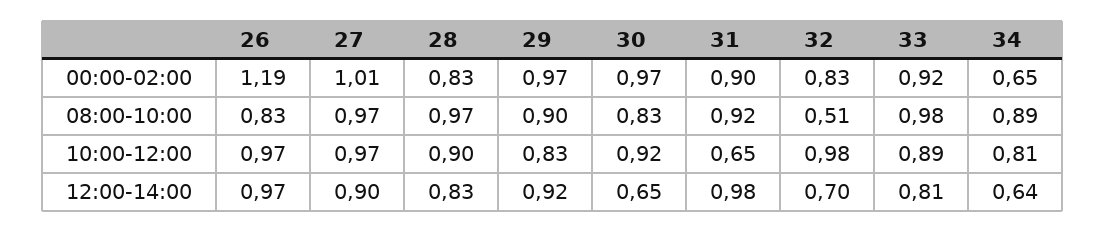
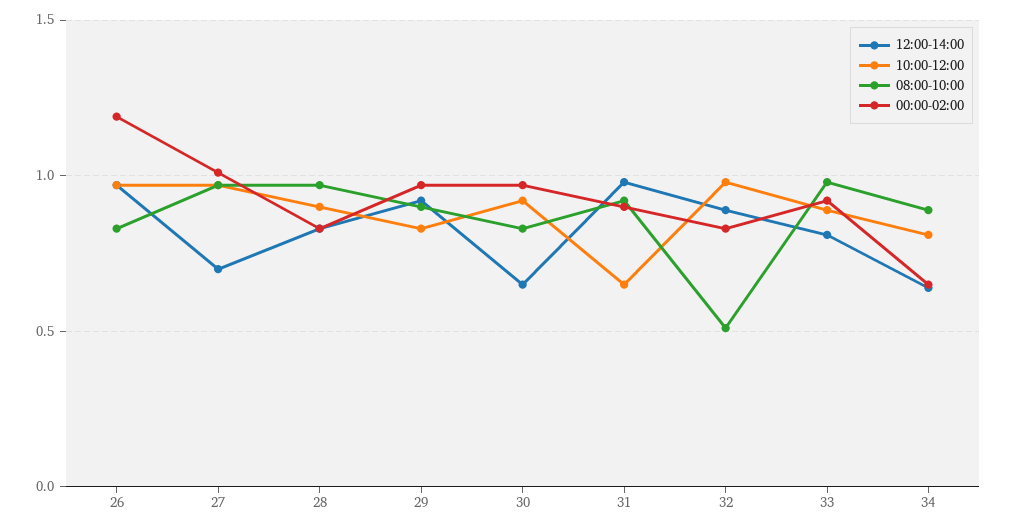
12:00-14:00, 27: 0.9 -> 0.7
12:00-14:00, 32: 0.7 -> 0.9

